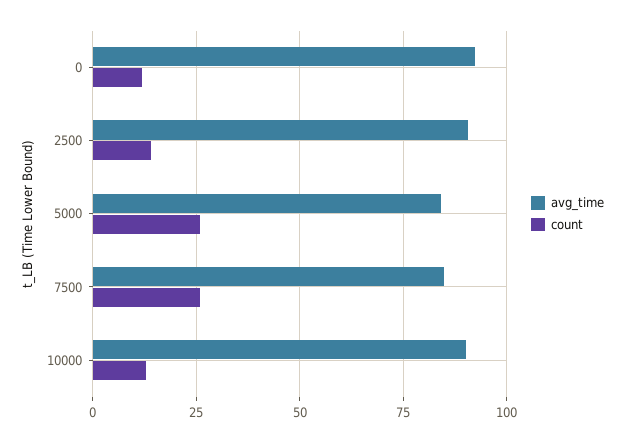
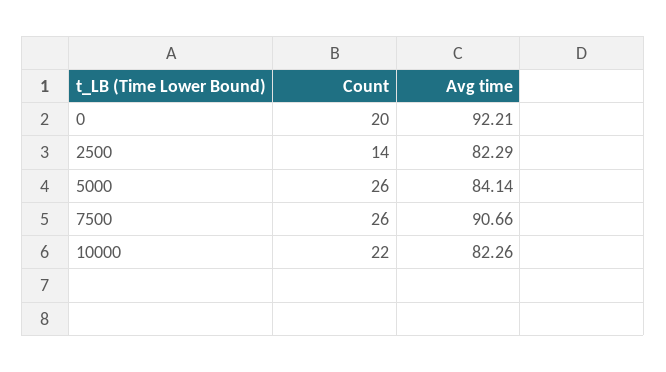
count, 0: 12.5 -> 20
avg_time, 2500: 90 -> 82.29
avg_time, 7500: 85 -> 90.66
avg_time, 10000: 90 -> 82.26
count, 10000: 12.5 -> 22

